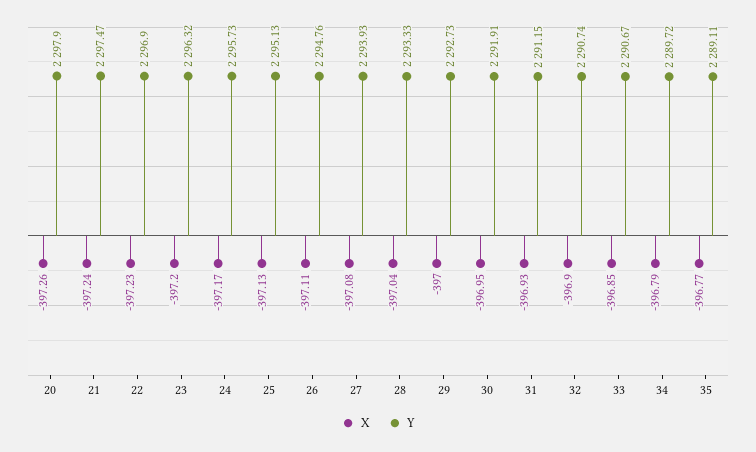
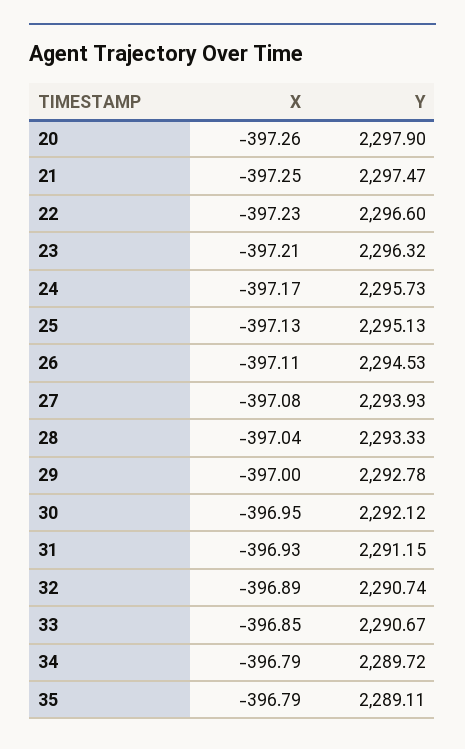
X, 21: -397.24 -> -397.25
Y, 22: 2296.9 -> 2296.6
X, 23: -397.2 -> -397.21
Y, 26: 2294.76 -> 2294.53
Y, 29: 2292.73 -> 2292.78
Y, 30: 2291.91 -> 2292.12
X, 32: -396.9 -> -396.89
X, 35: -396.77 -> -396.79

